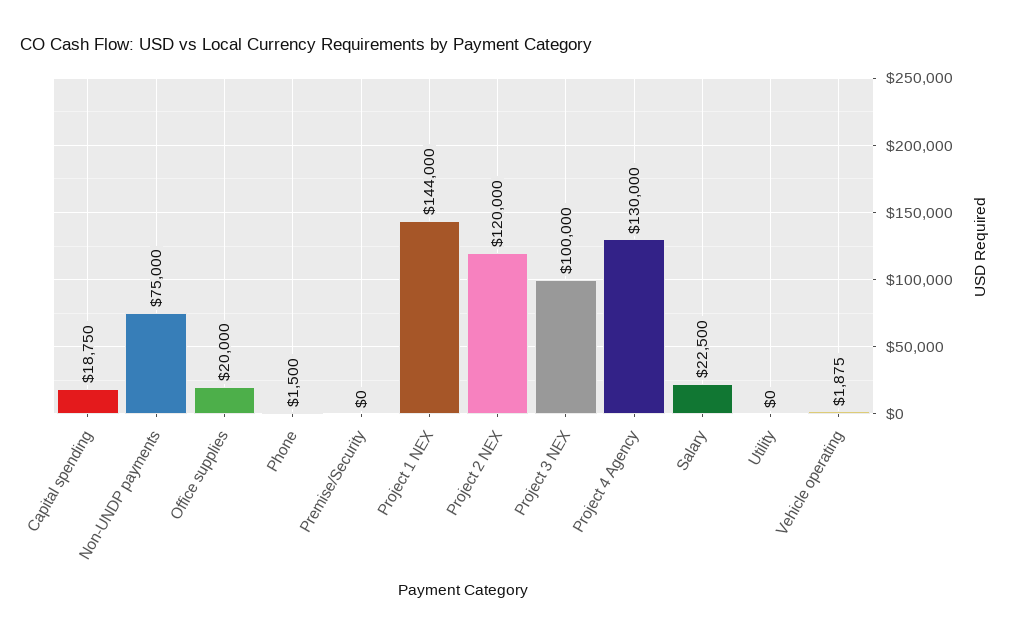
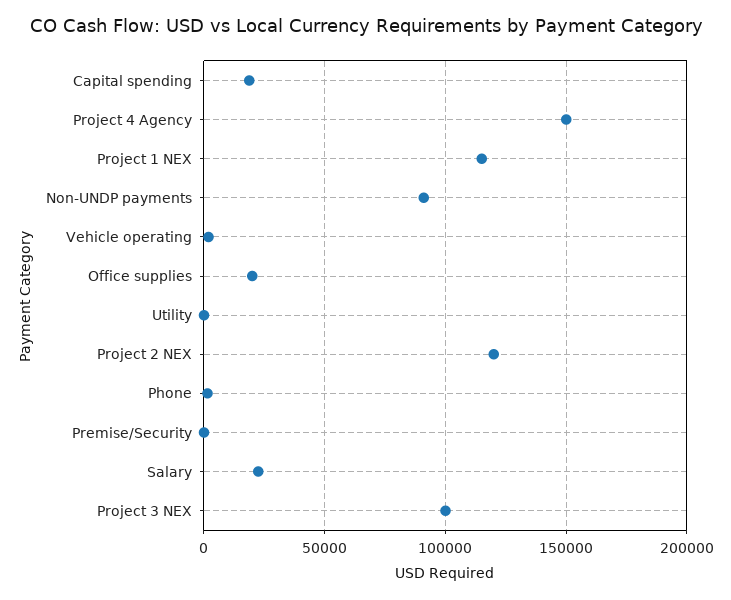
Non-UNDP payments: 75000 -> 90000
Project 1 NEX: 144000 -> 115000
Project 4 Agency: 130000 -> 150000

